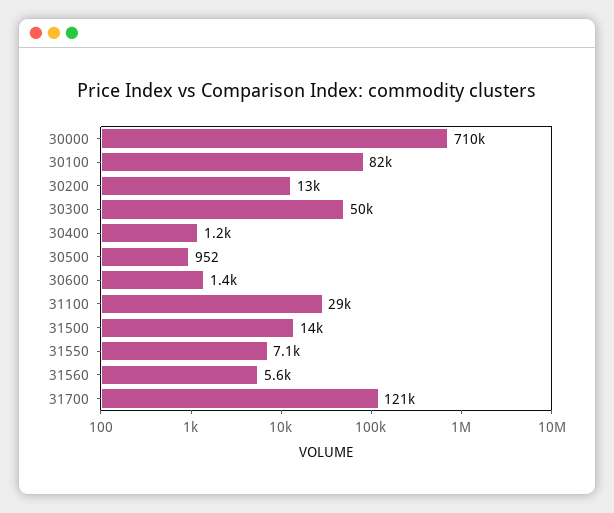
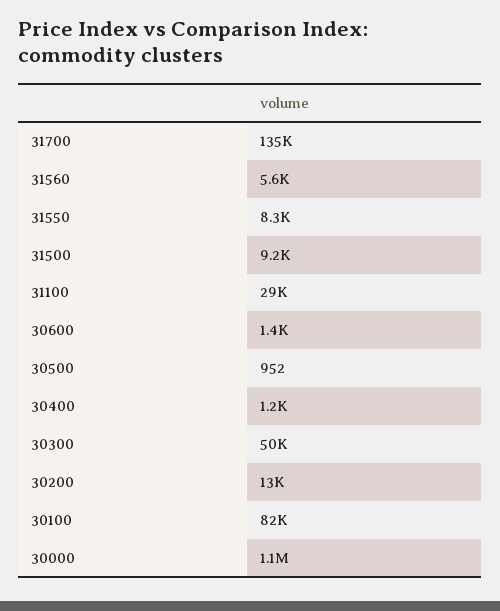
30000: 710000 -> 1100000
31500: 14000 -> 9200
31550: 7100 -> 8300
31700: 121000 -> 135000

